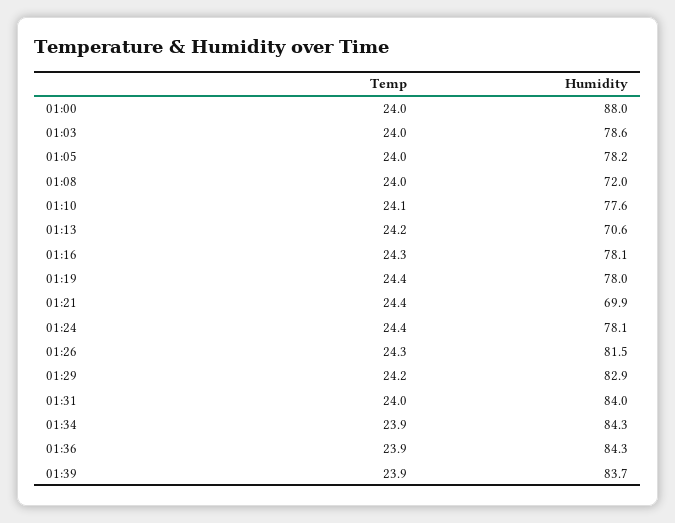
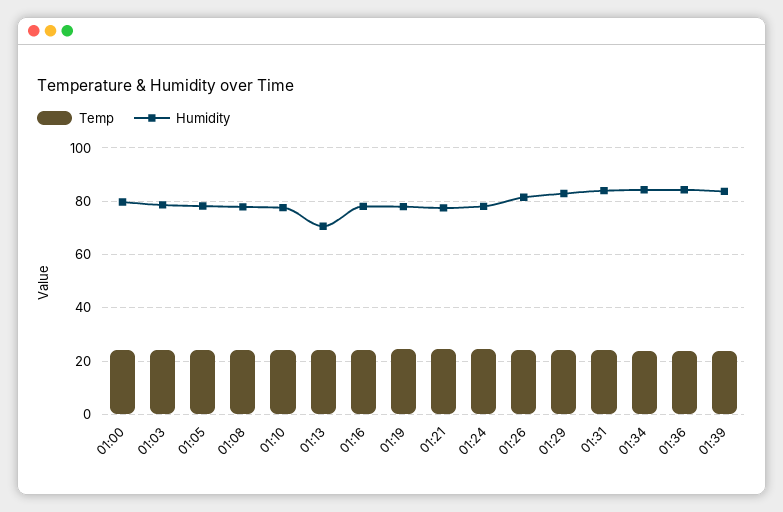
Humidity, 01:00: 88 -> 80
Humidity, 01:08: 72 -> 77.5
Humidity, 01:21: 69.9 -> 77.5

